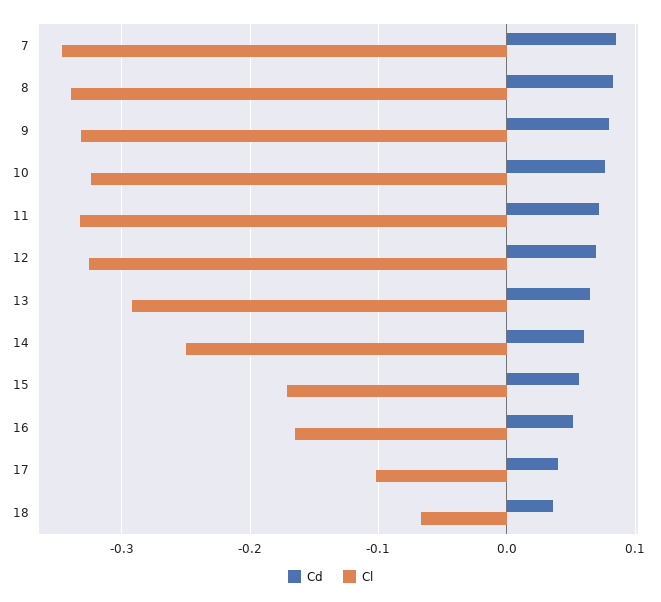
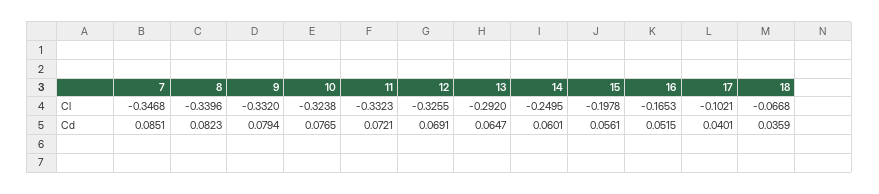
Cl, 15: -0.17 -> -0.1978

